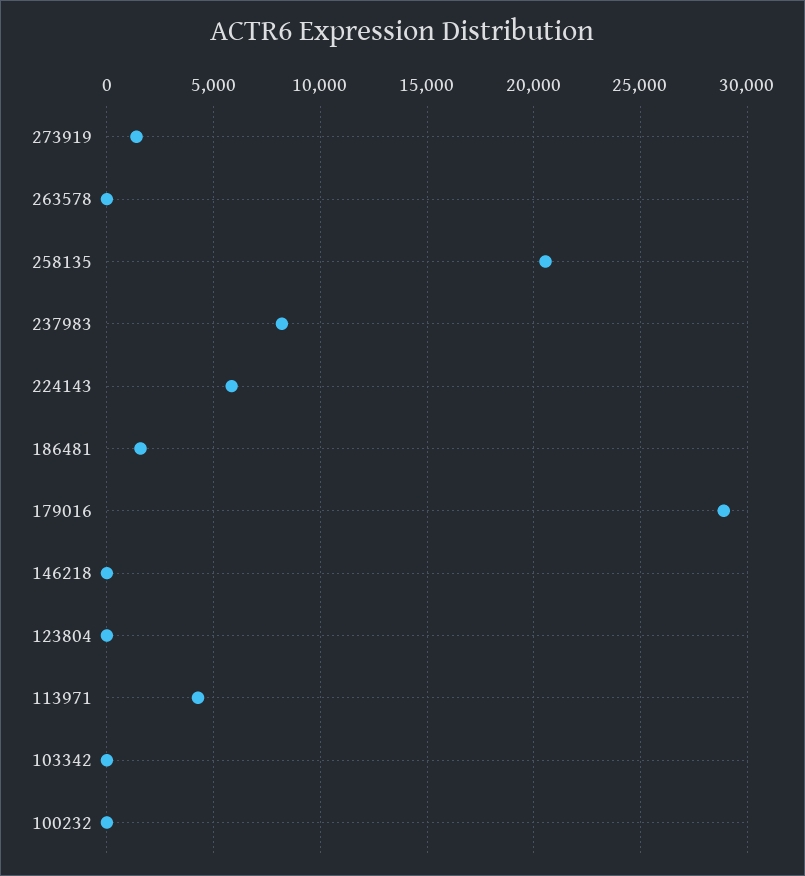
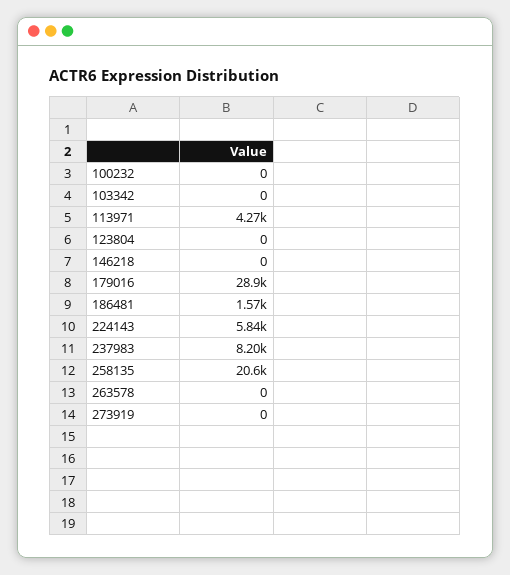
273919: 1500 -> 0

